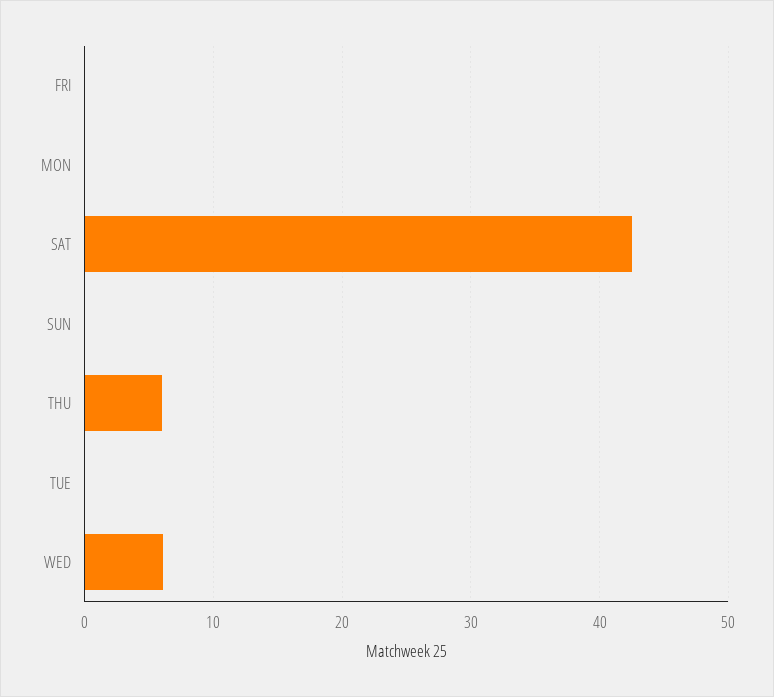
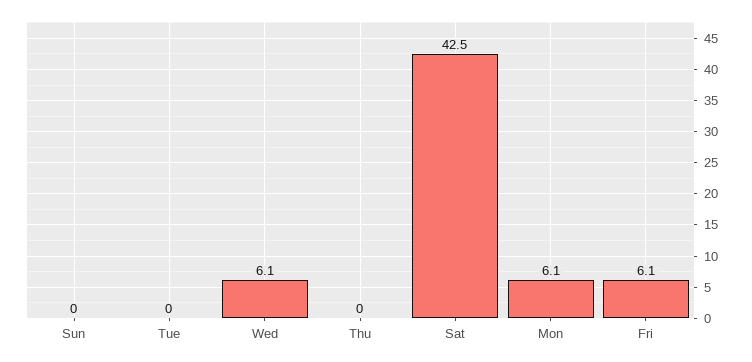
FRI: 0 -> 6.1
MON: 0 -> 6.1
THU: 6 -> 0

